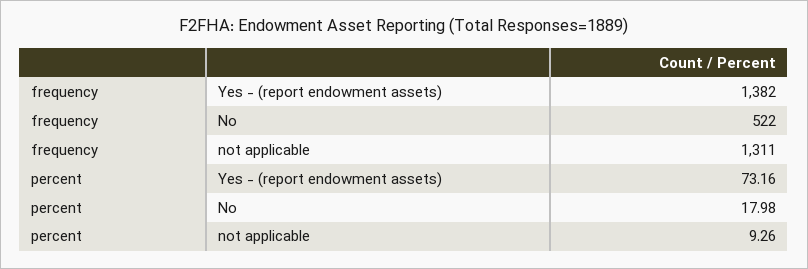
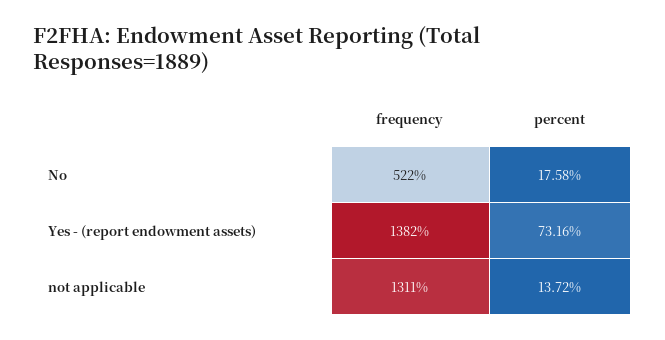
percent, No: 17.98 -> 17.58
percent, not applicable: 9.26 -> 13.72

